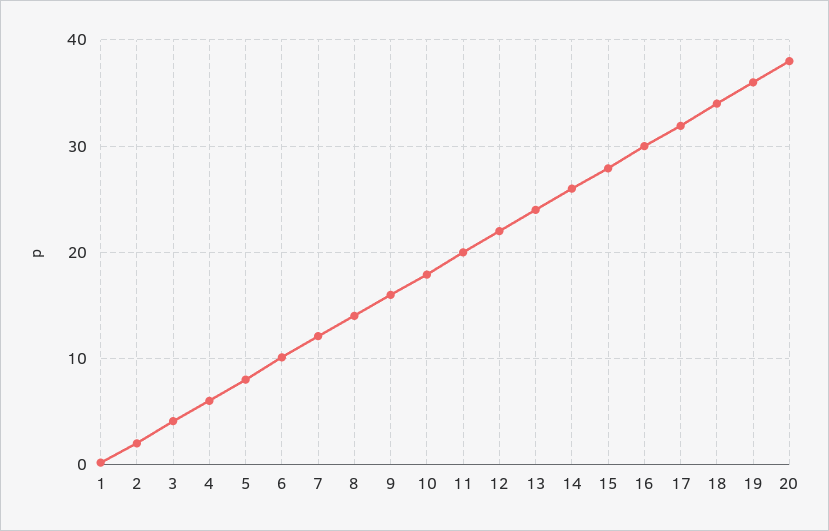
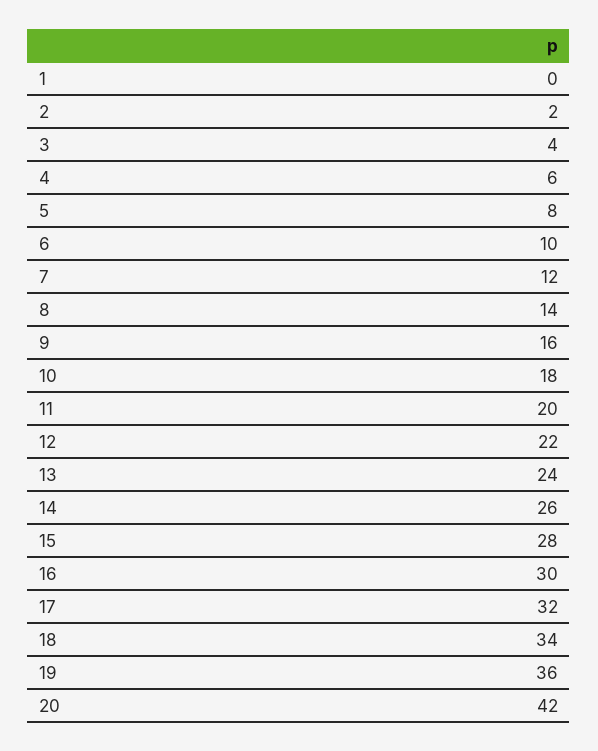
20: 38 -> 42

